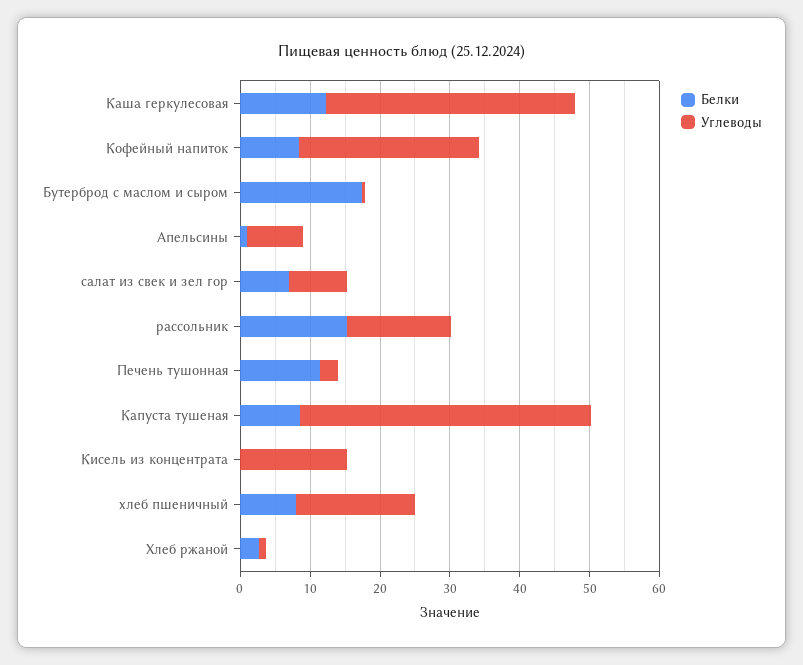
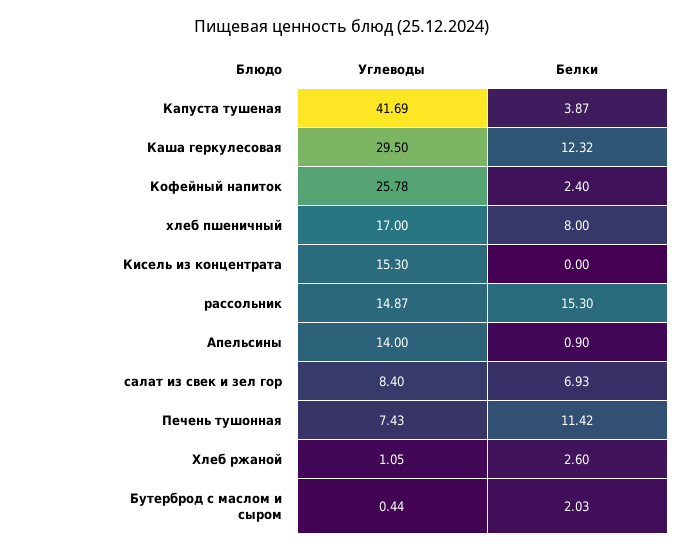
Углеводы, Каша геркулесовая: 36 -> 29.5
Белки, Кофейный напиток: 8 -> 2.4
Белки, Бутерброд с маслом и сыром: 18 -> 2.03
Углеводы, Апельсины: 8 -> 14
Углеводы, Печень тушонная: 2 -> 7.43
Белки, Капуста тушеная: 8 -> 3.87

